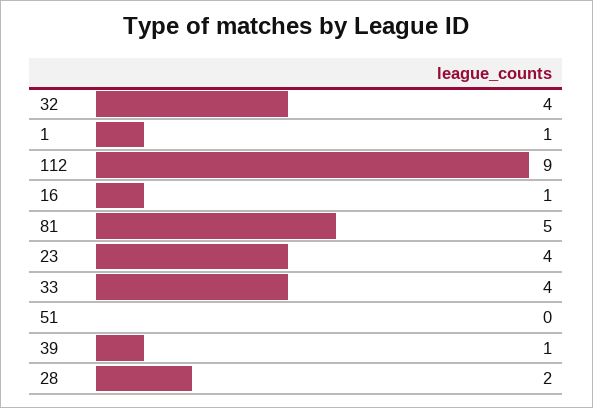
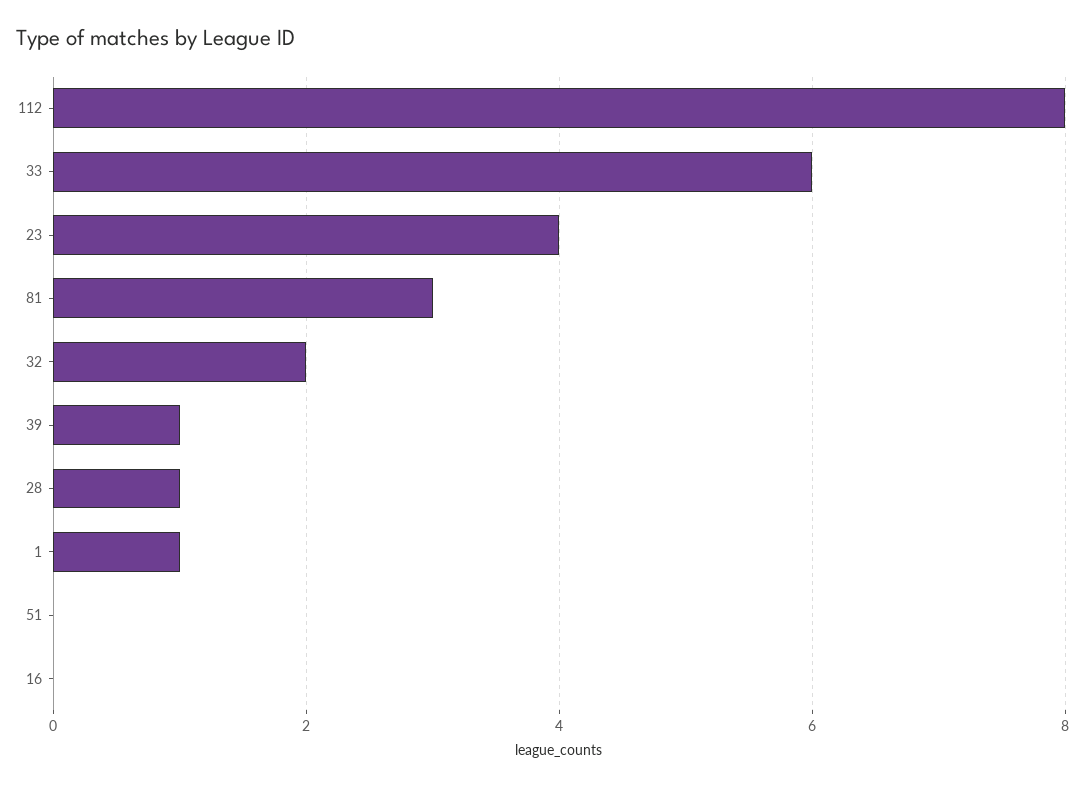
32: 4 -> 2
112: 9 -> 8
16: 1 -> 0
81: 5 -> 3
33: 4 -> 6
28: 2 -> 1

